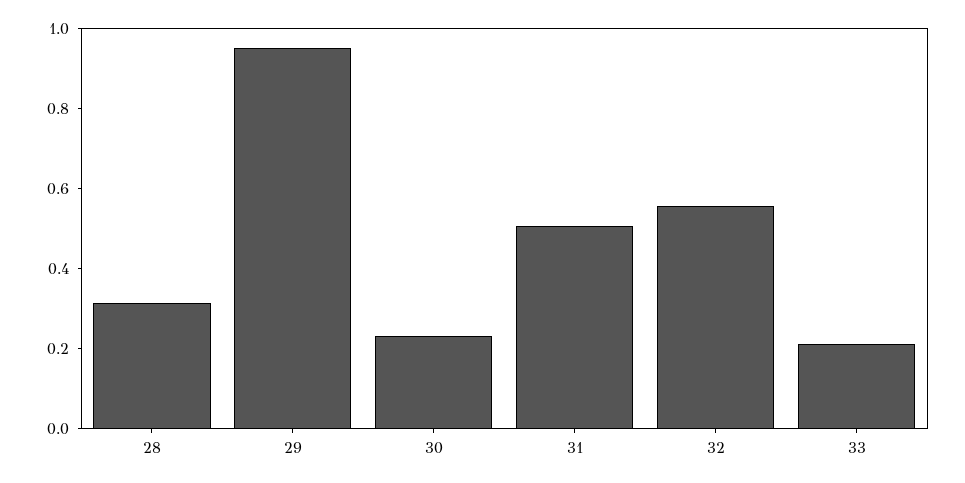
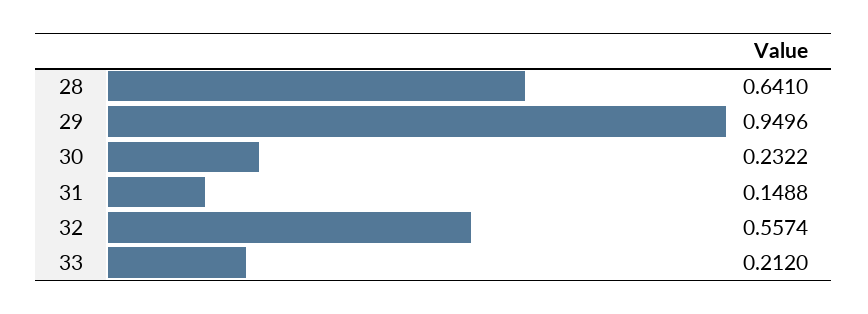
28: 0.3 -> 0.641
31: 0.5 -> 0.1488

